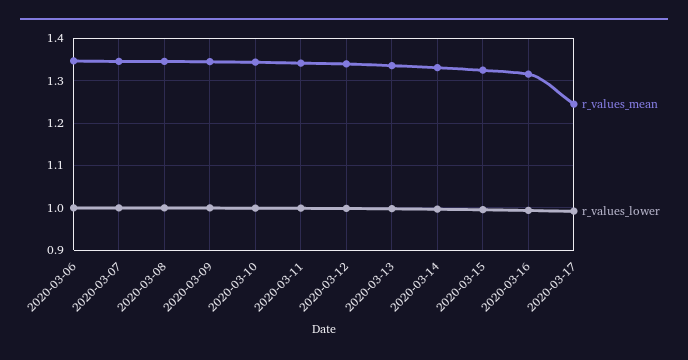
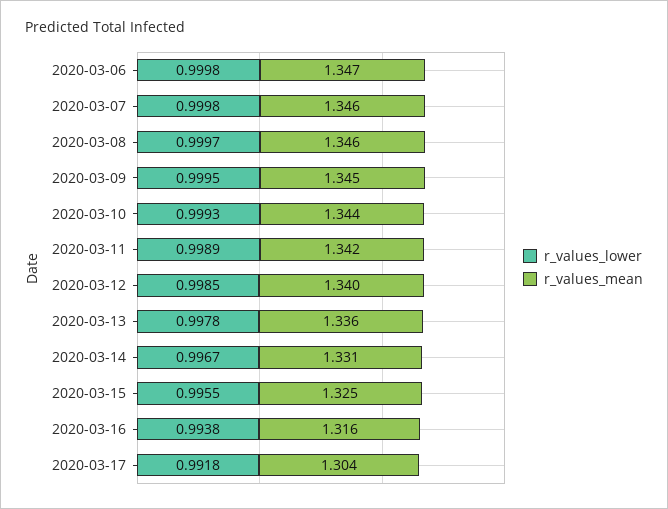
r_values_mean, 2020-03-17: 1.24 -> 1.304

